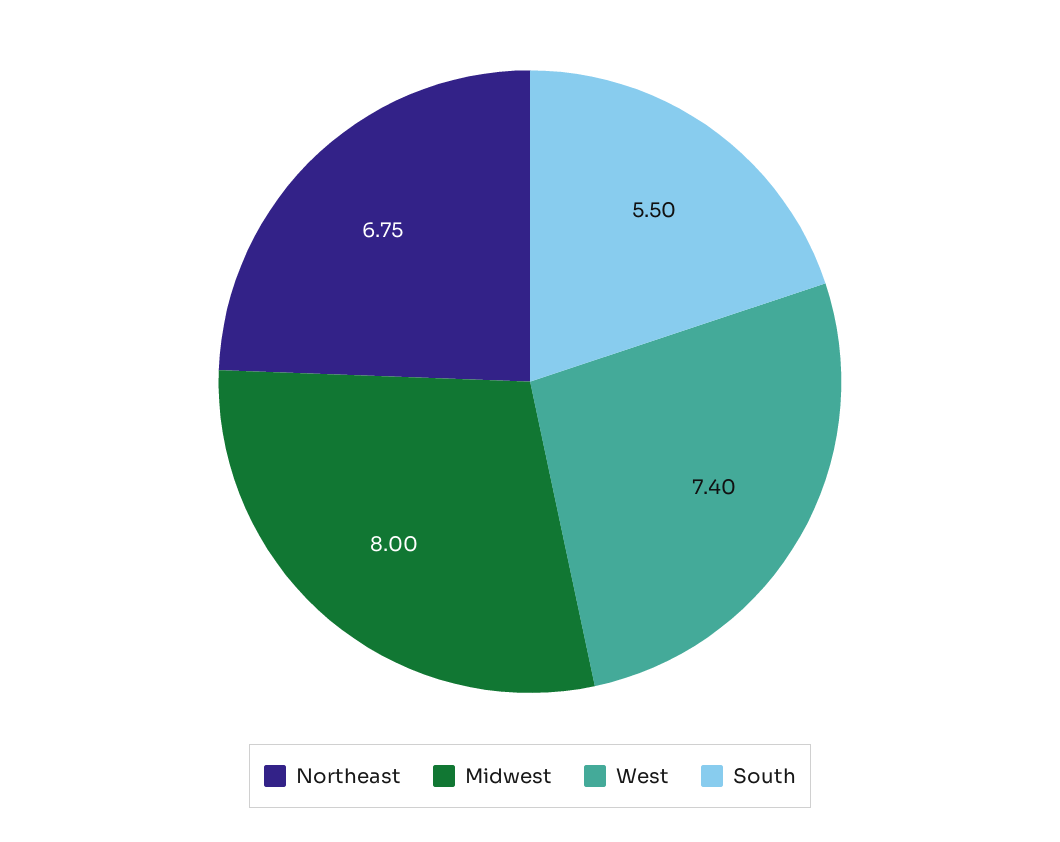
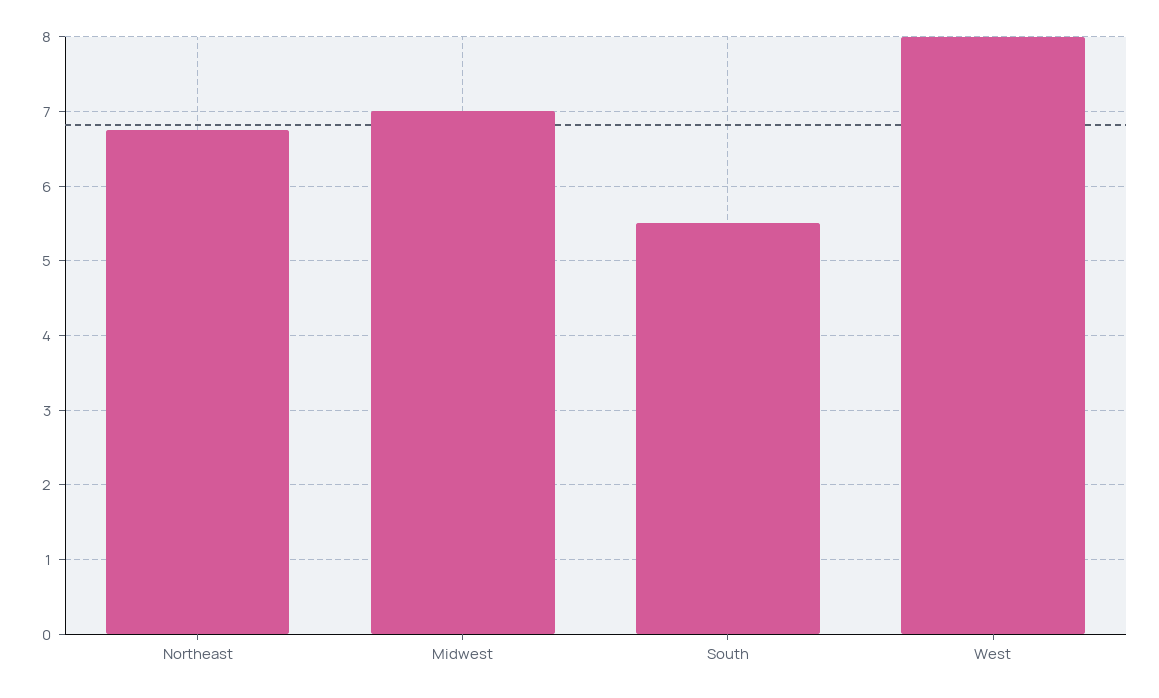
Midwest: 8 -> 7
West: 7.4 -> 8

